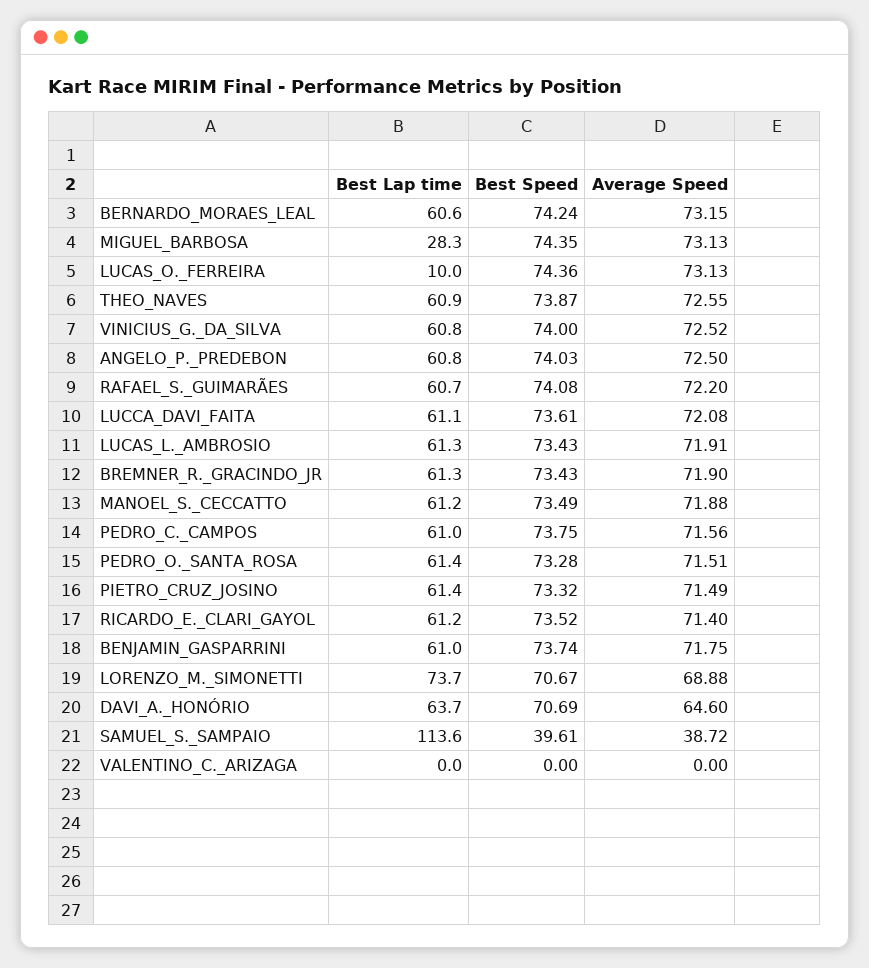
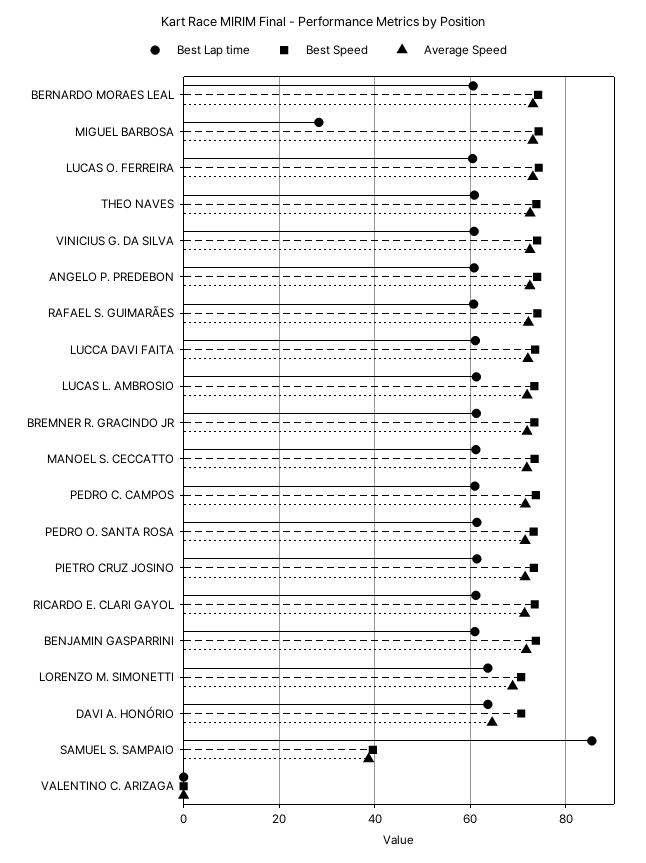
Best Lap time, LUCAS_O._FERREIRA: 10 -> 60
Best Lap time, LORENZO_M._SIMONETTI: 73.7 -> 64
Best Lap time, SAMUEL_S._SAMPAIO: 113.6 -> 86

